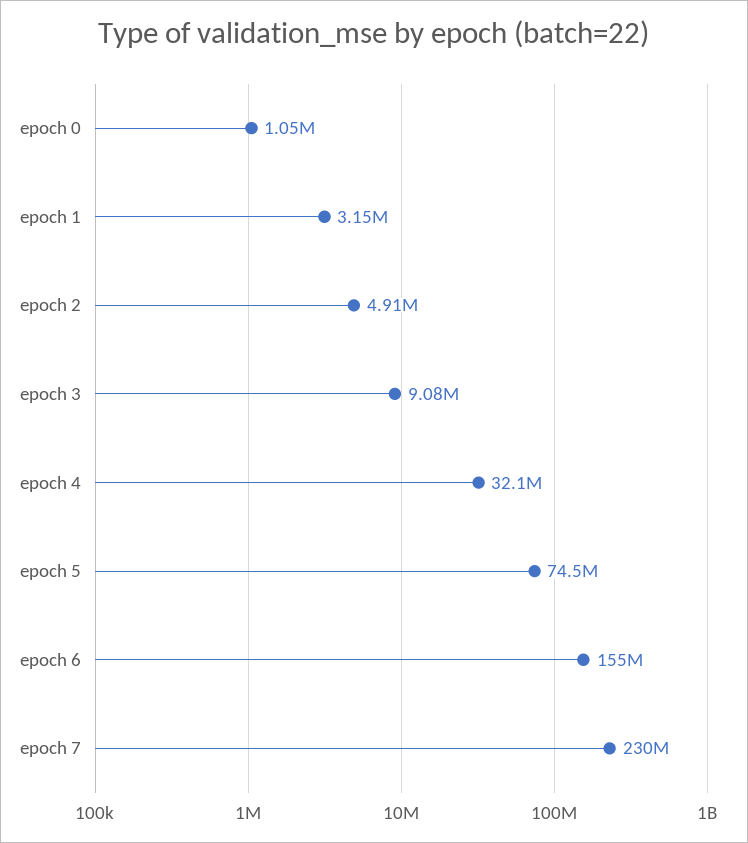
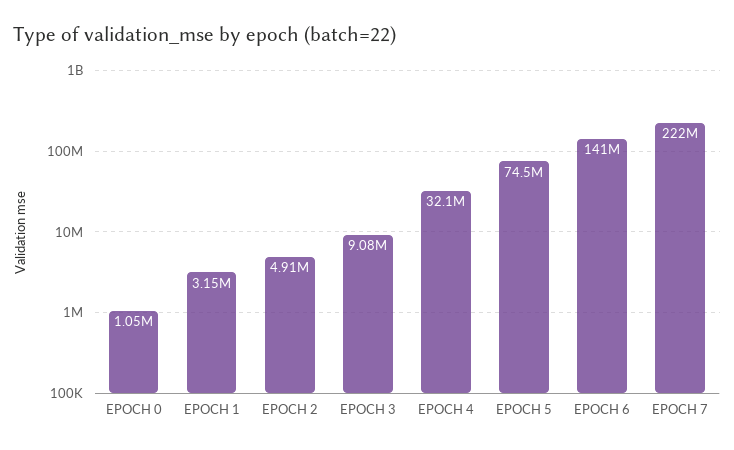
epoch 6: 155000000 -> 141000000
epoch 7: 230000000 -> 222000000

